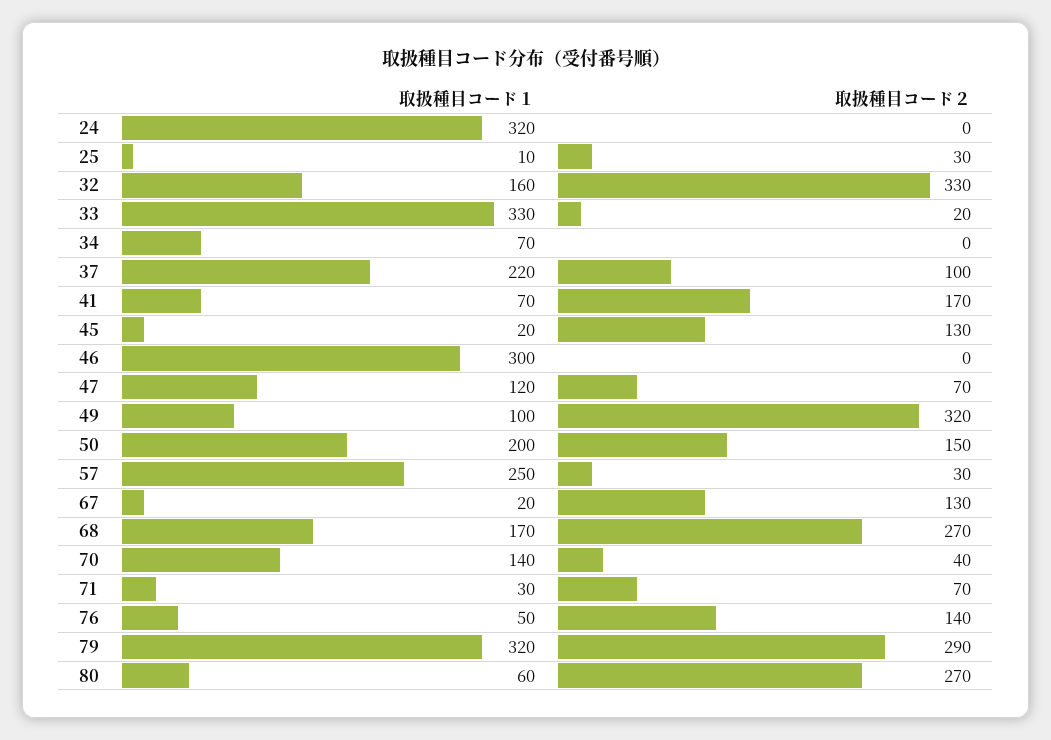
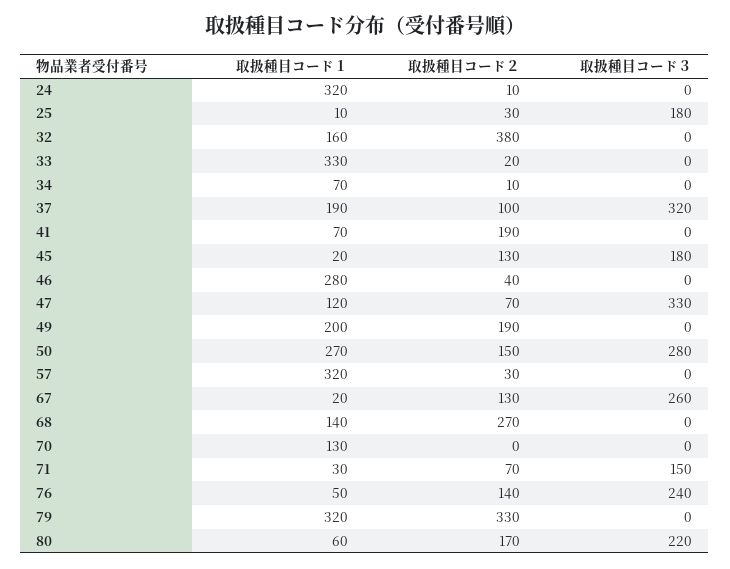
取扱種目コード２, 24: 0 -> 10
取扱種目コード２, 32: 330 -> 380
取扱種目コード２, 34: 0 -> 10
取扱種目コード１, 37: 220 -> 190
取扱種目コード２, 41: 170 -> 190
取扱種目コード１, 46: 300 -> 280
取扱種目コード２, 46: 0 -> 40
取扱種目コード１, 49: 100 -> 200
取扱種目コード２, 49: 320 -> 190
取扱種目コード１, 50: 200 -> 270
取扱種目コード１, 57: 250 -> 320
取扱種目コード１, 68: 170 -> 140
取扱種目コード１, 70: 140 -> 130
取扱種目コード２, 70: 40 -> 0
取扱種目コード２, 79: 290 -> 330
取扱種目コード２, 80: 270 -> 170
取扱種目コード３, 24: none -> 0
取扱種目コード３, 25: none -> 180
取扱種目コード３, 32: none -> 0
取扱種目コード３, 33: none -> 0
取扱種目コード３, 34: none -> 0
取扱種目コード３, 37: none -> 320
取扱種目コード３, 41: none -> 0
取扱種目コード３, 45: none -> 180
取扱種目コード３, 46: none -> 0
取扱種目コード３, 47: none -> 330
取扱種目コード３, 49: none -> 0
取扱種目コード３, 50: none -> 280
取扱種目コード３, 57: none -> 0
取扱種目コード３, 67: none -> 260
取扱種目コード３, 68: none -> 0
取扱種目コード３, 70: none -> 0
取扱種目コード３, 71: none -> 150
取扱種目コード３, 76: none -> 240
取扱種目コード３, 79: none -> 0
取扱種目コード３, 80: none -> 220

